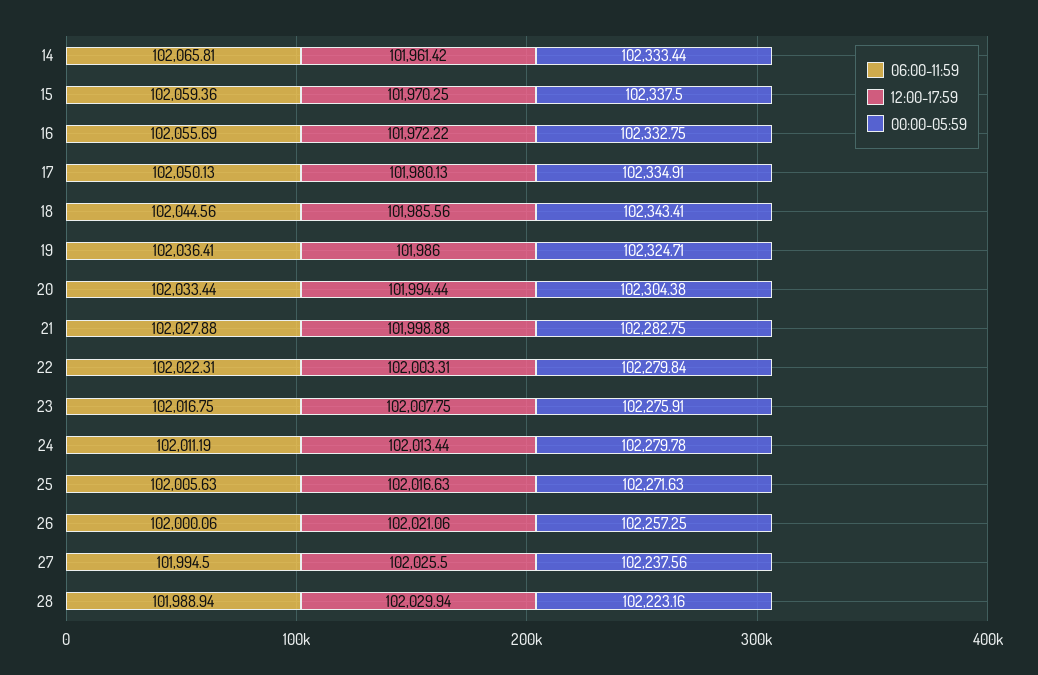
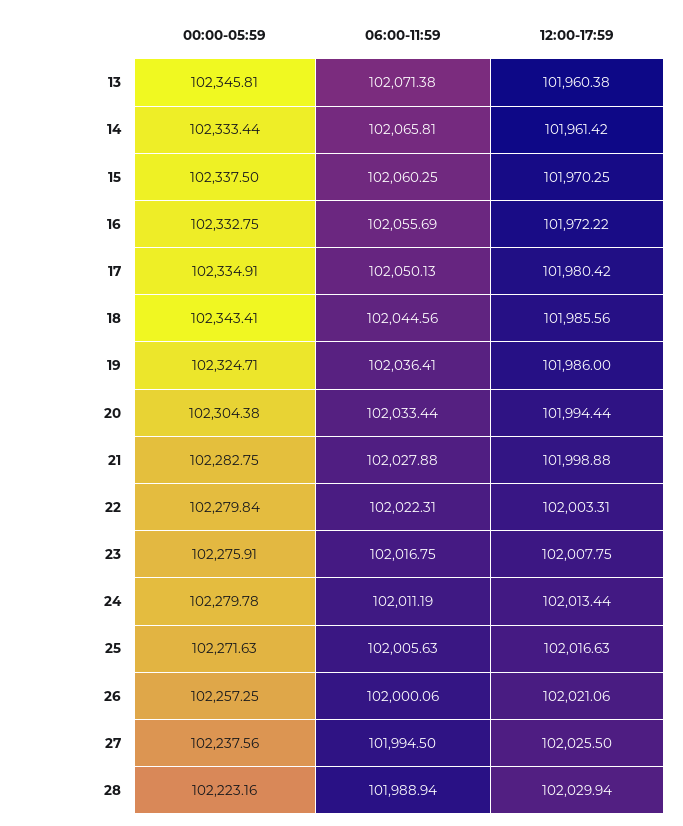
06:00-11:59, 15: 102059.36 -> 102060.25
12:00-17:59, 17: 101980.13 -> 101980.42
00:00-05:59, 13: none -> 102345.81
06:00-11:59, 13: none -> 102071.38
12:00-17:59, 13: none -> 101960.38

